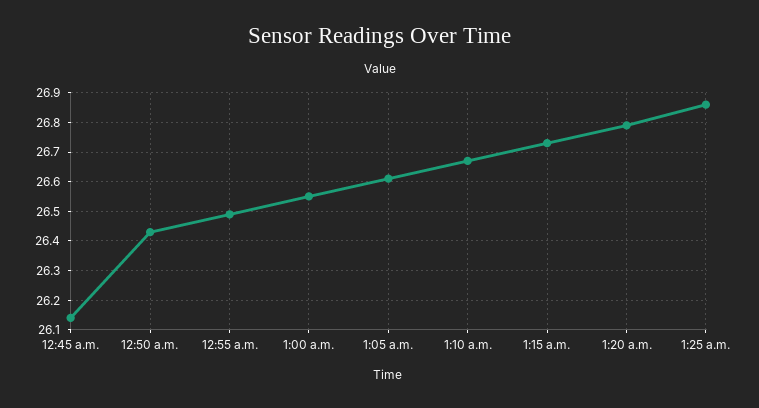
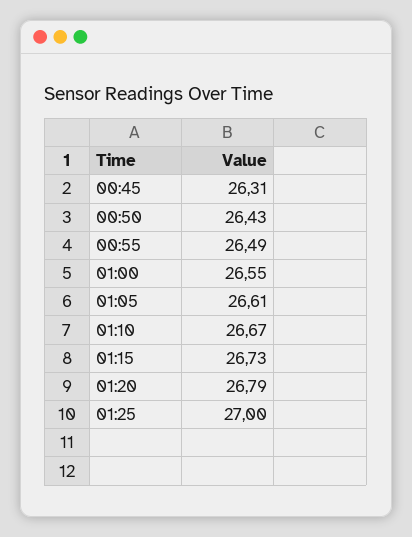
12:45 a.m.: 26.15 -> 26.31
1:25 a.m.: 26.85 -> 27

